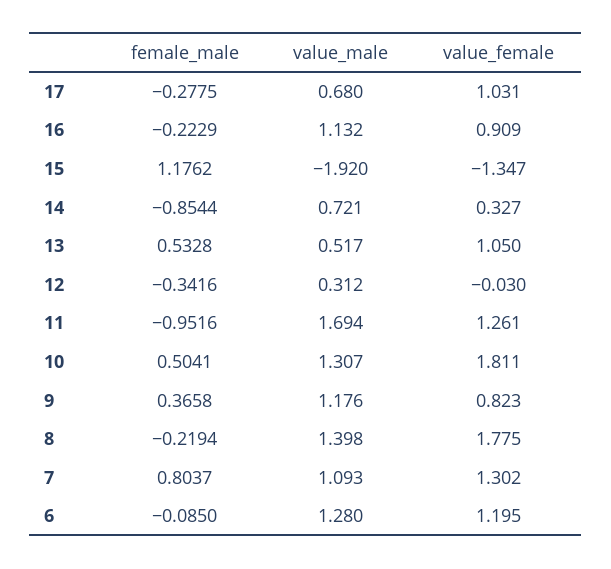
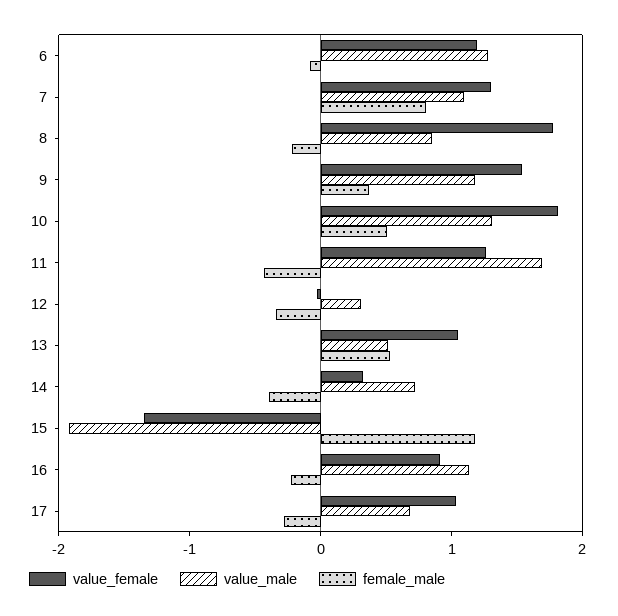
female_male, 14: -0.8544 -> -0.4
female_male, 11: -0.9516 -> -0.4
value_female, 9: 0.823 -> 1.6
value_male, 8: 1.398 -> 0.8

